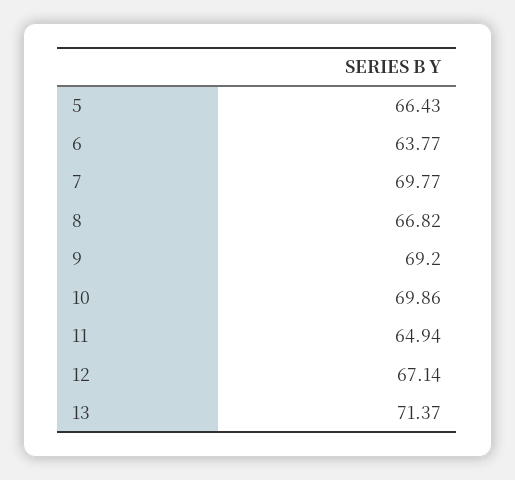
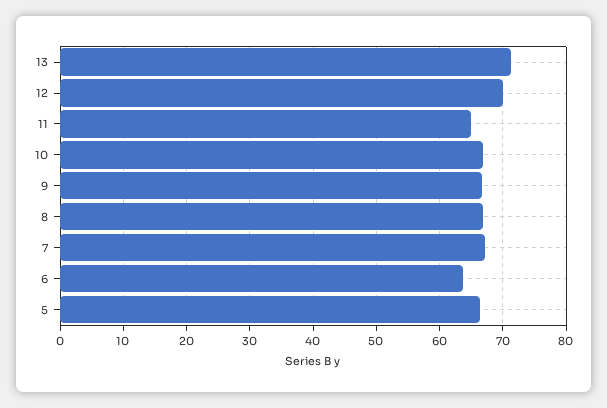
7: 69.77 -> 67
9: 69.2 -> 67
10: 69.86 -> 67
12: 67.14 -> 70

